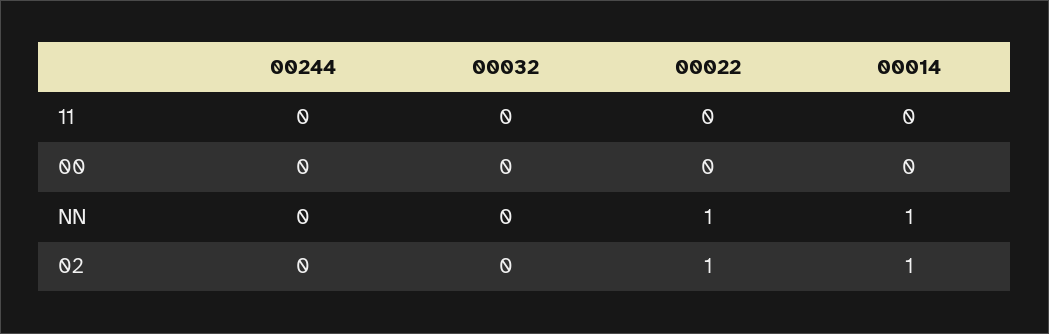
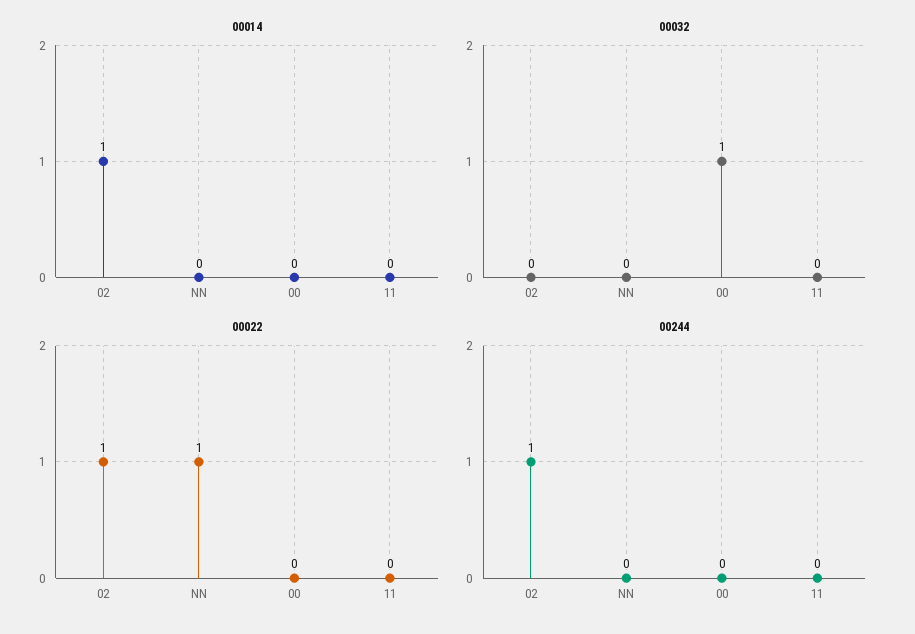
00032, 00: 0 -> 1
00014, NN: 1 -> 0
00244, 02: 0 -> 1

